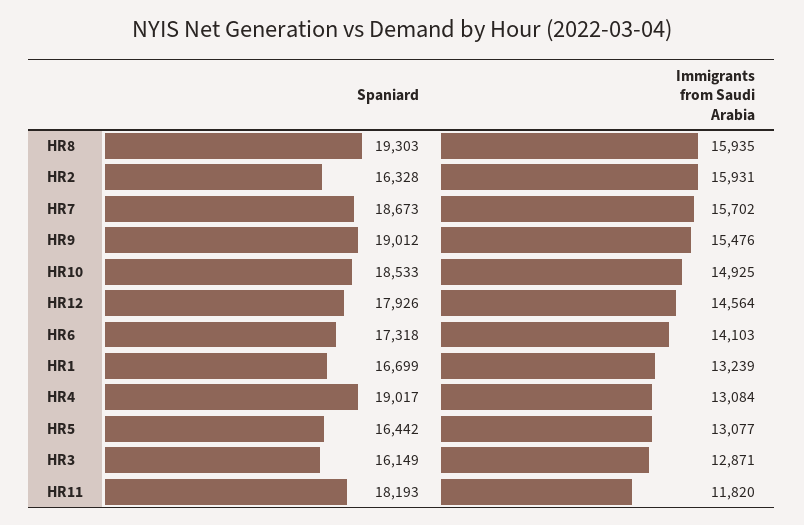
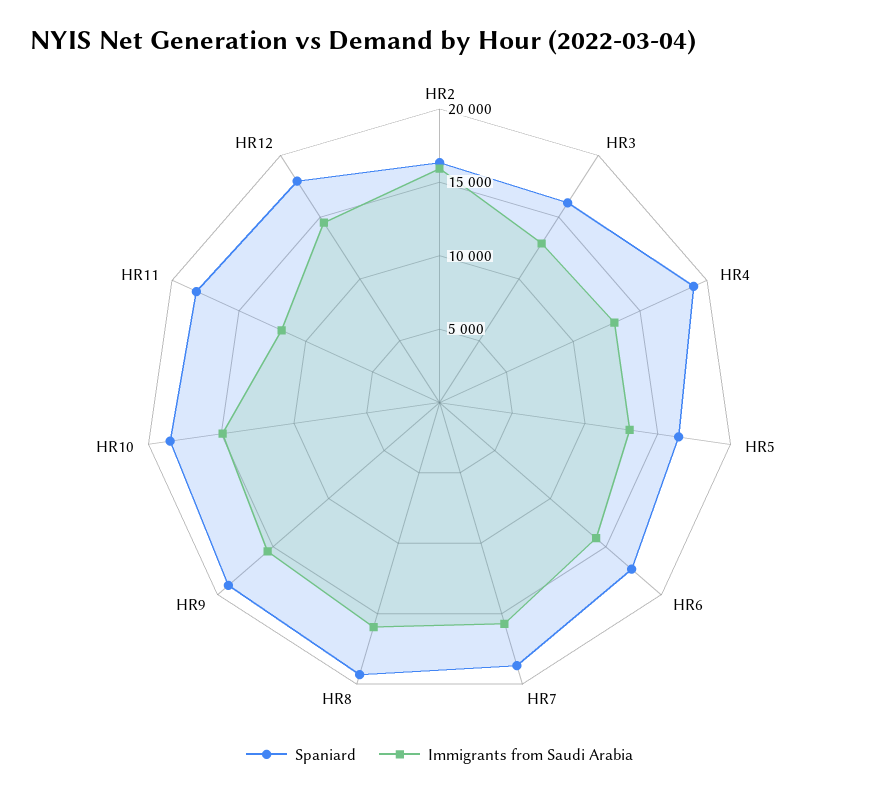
Spaniard, HR1: 16699 -> none
Immigrants from Saudi Arabia, HR1: 13239 -> none

